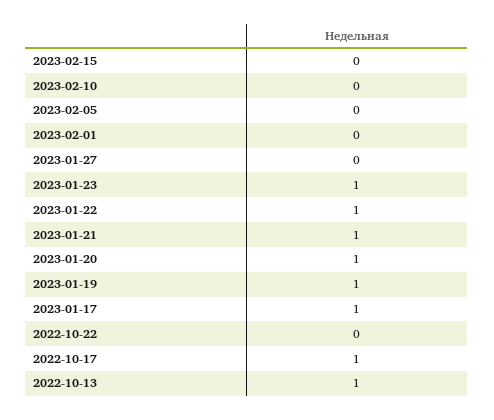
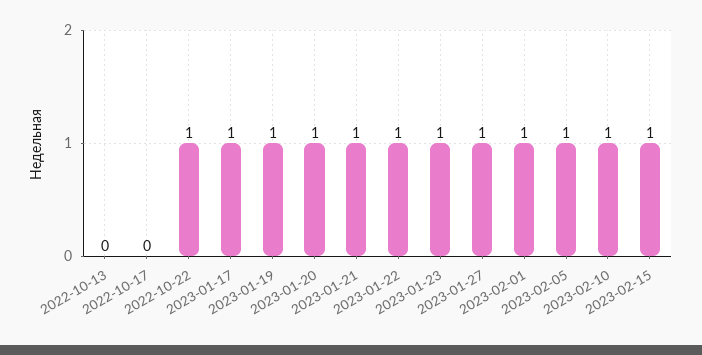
2023-02-15: 0 -> 1
2023-02-10: 0 -> 1
2023-02-05: 0 -> 1
2023-02-01: 0 -> 1
2023-01-27: 0 -> 1
2022-10-22: 0 -> 1
2022-10-17: 1 -> 0
2022-10-13: 1 -> 0

